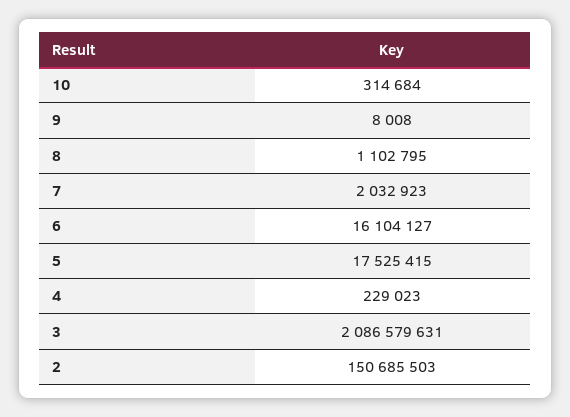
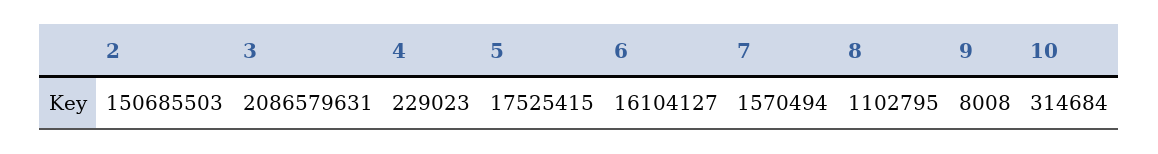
7: 2032923 -> 1570494

